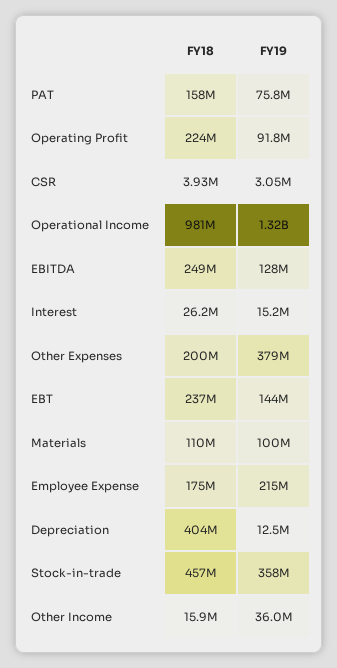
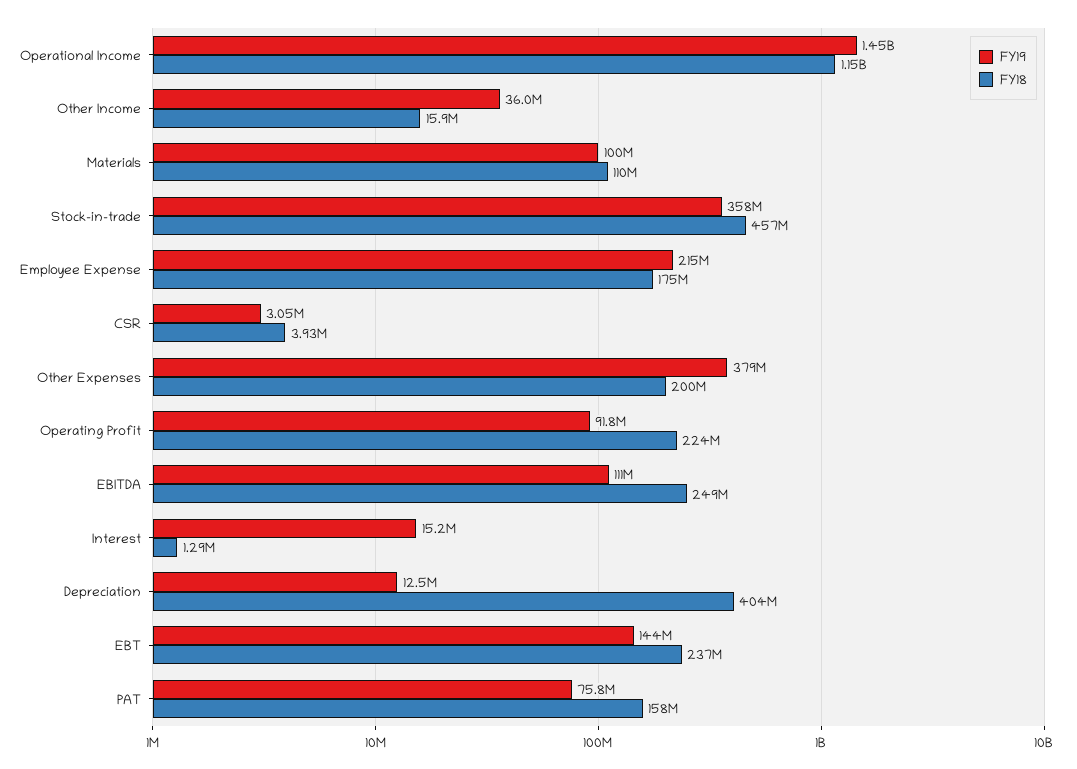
FY18, Operational Income: 981000000 -> 1150000000
FY19, Operational Income: 1320000000 -> 1450000000
FY19, EBITDA: 128000000 -> 111000000
FY18, Interest: 26200000 -> 1290000

